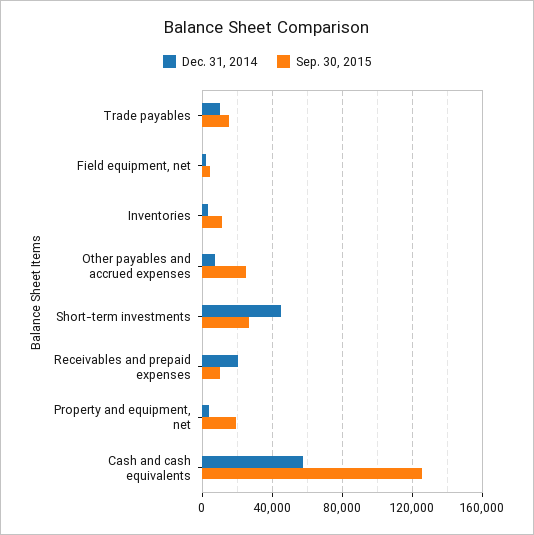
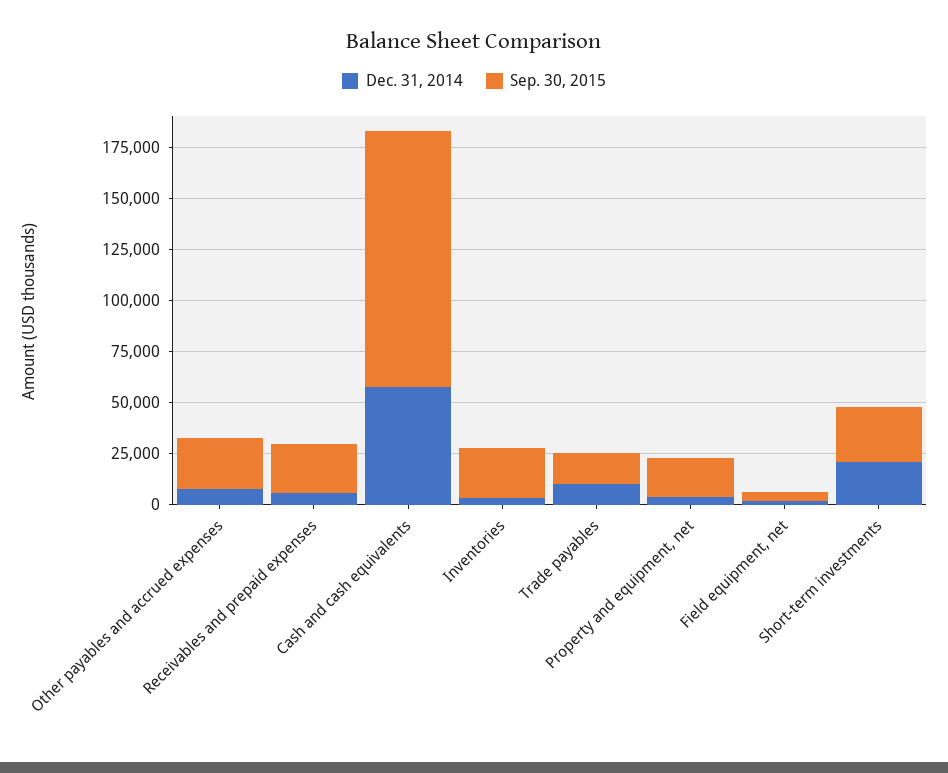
Sep. 30, 2015, Inventories: 10000 -> 25000
Dec. 31, 2014, Short-term investments: 45000 -> 20000
Dec. 31, 2014, Receivables and prepaid expenses: 20000 -> 5000
Sep. 30, 2015, Receivables and prepaid expenses: 10000 -> 25000

